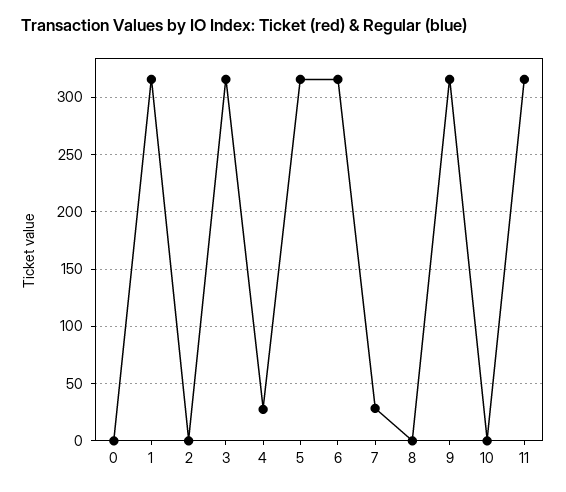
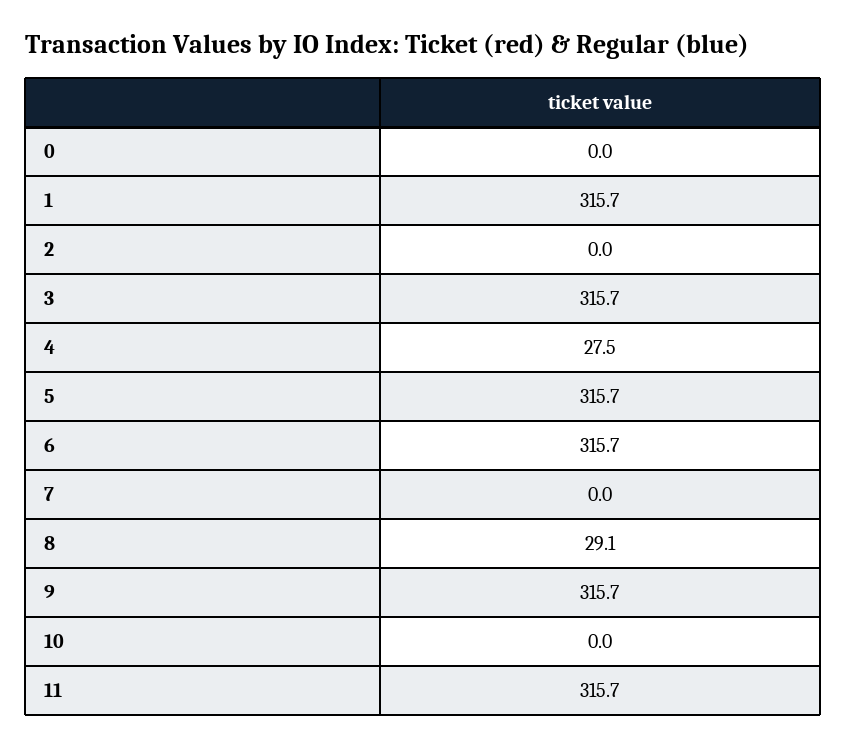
7: 30 -> 0
8: 0 -> 29.1

